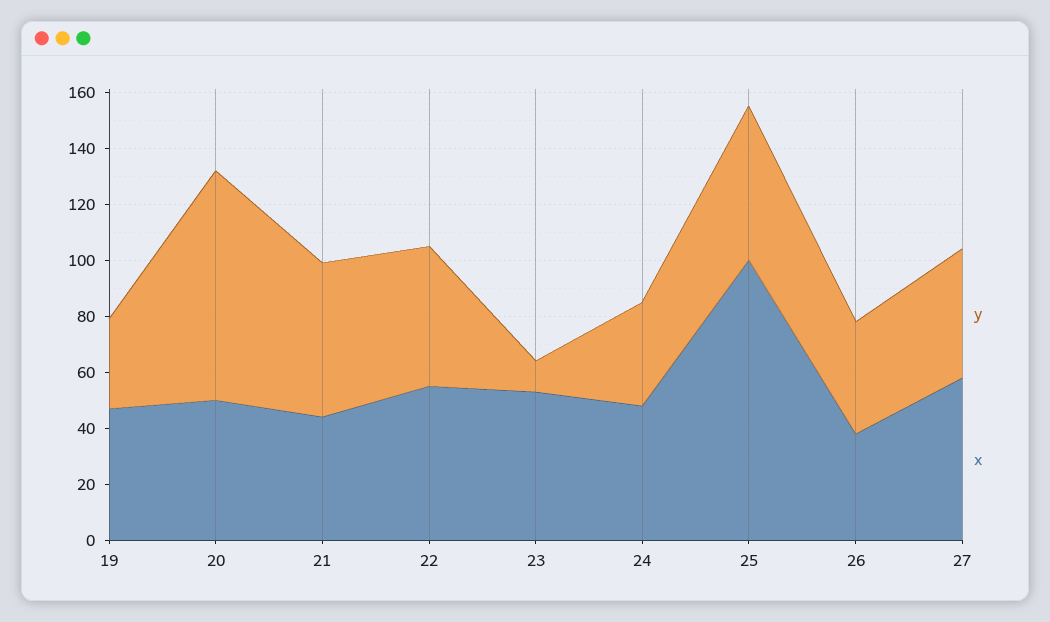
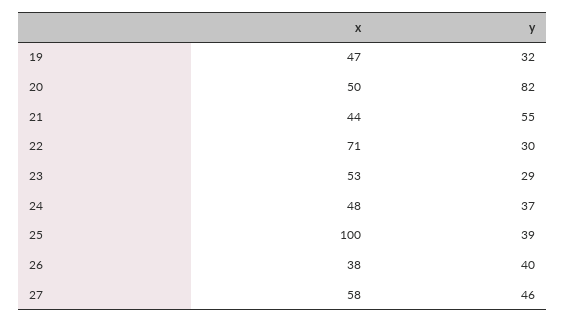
y, 22: 50 -> 30
x, 22: 55 -> 71
y, 23: 10 -> 29
y, 25: 55 -> 39

